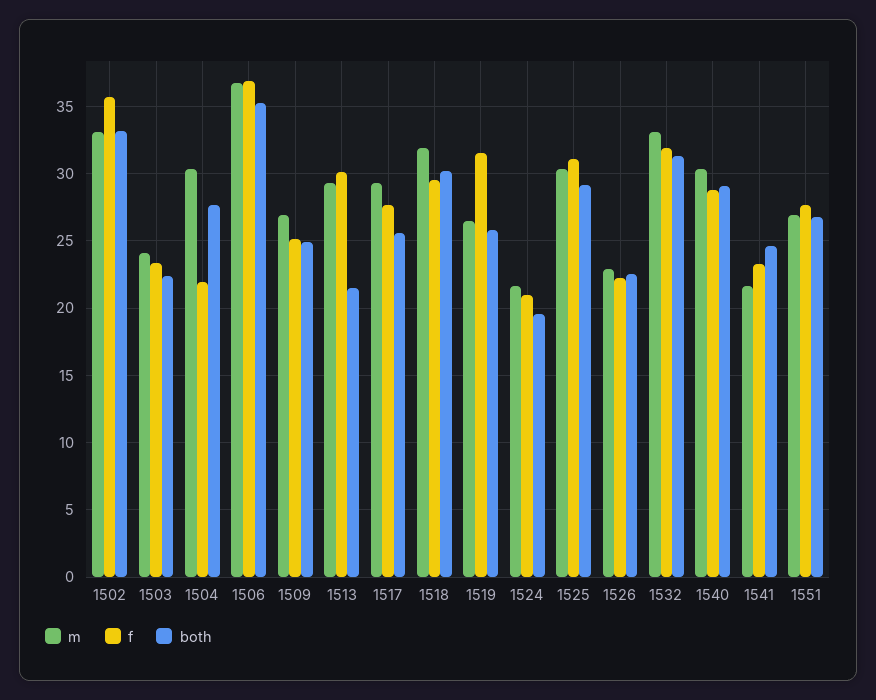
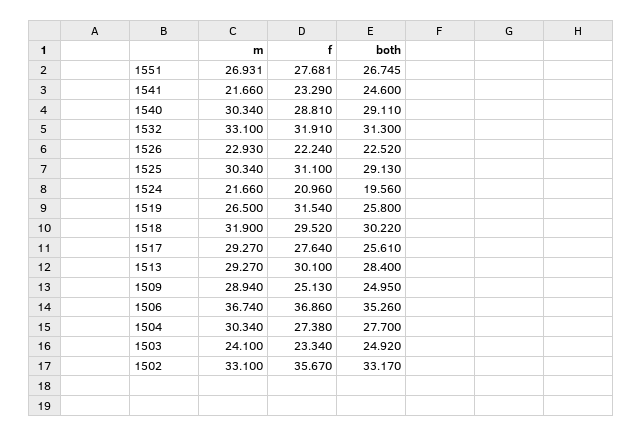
both, 1503: 22.5 -> 24.92
f, 1504: 22 -> 27.38
m, 1509: 27 -> 28.94
both, 1513: 21.5 -> 28.4

